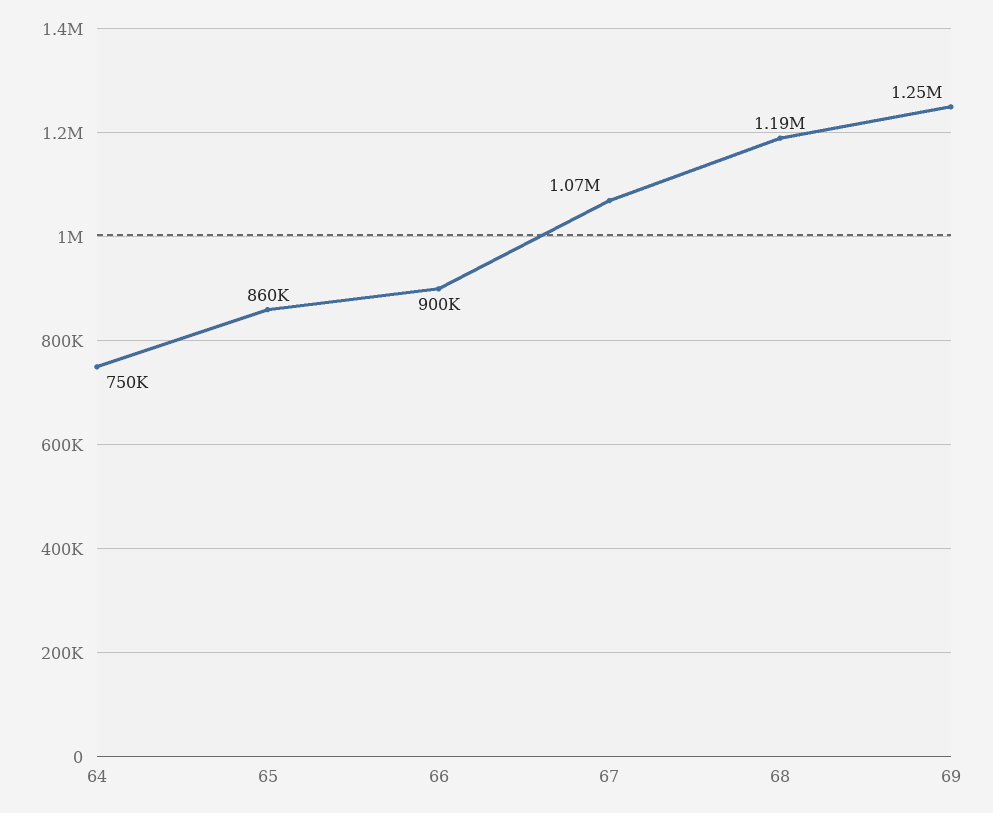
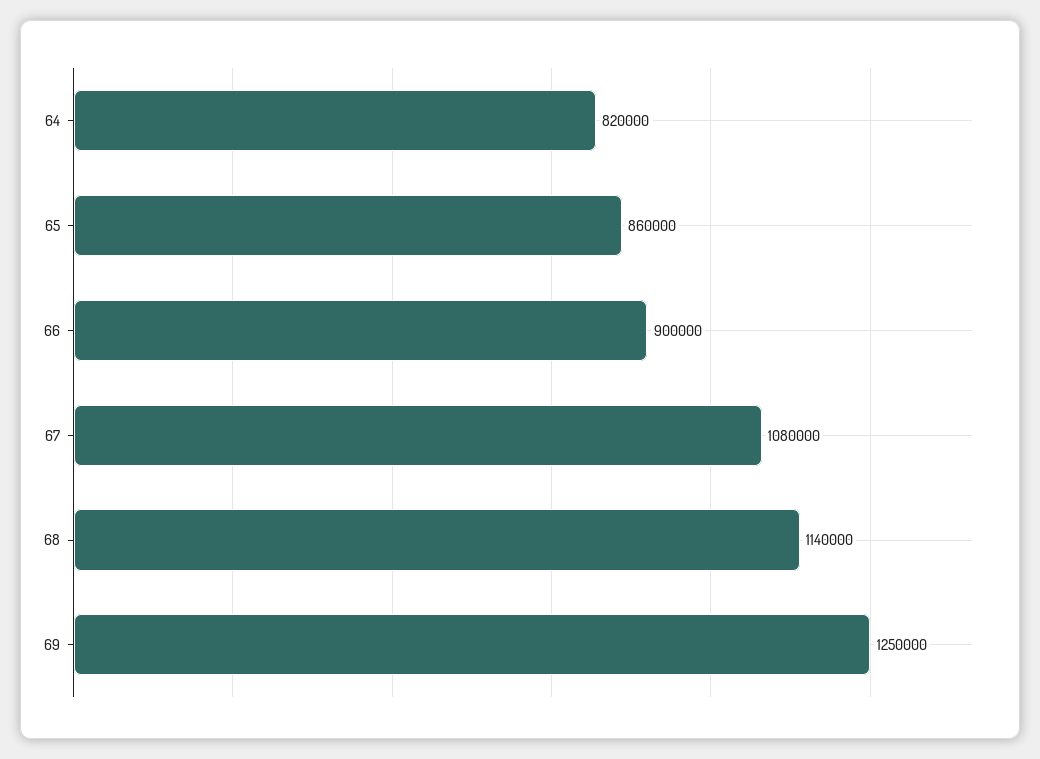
64: 750000 -> 820000
67: 1070000 -> 1080000
68: 1190000 -> 1140000

